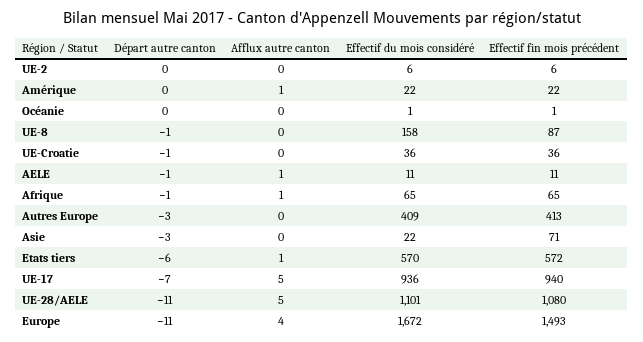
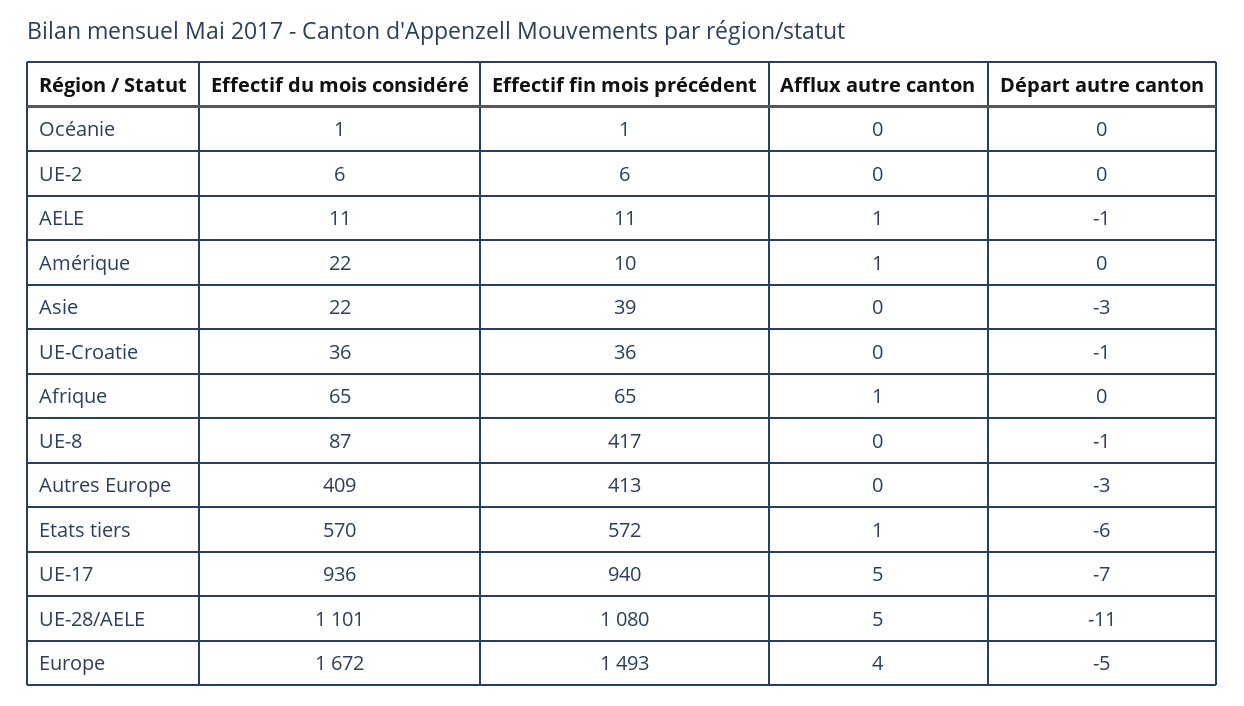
Effectif fin mois précédent, Amérique: 22 -> 10
Effectif du mois considéré, UE-8: 158 -> 87
Effectif fin mois précédent, UE-8: 87 -> 417
Départ autre canton, Afrique: -1 -> 0
Effectif fin mois précédent, Asie: 71 -> 39
Départ autre canton, Europe: -11 -> -5

